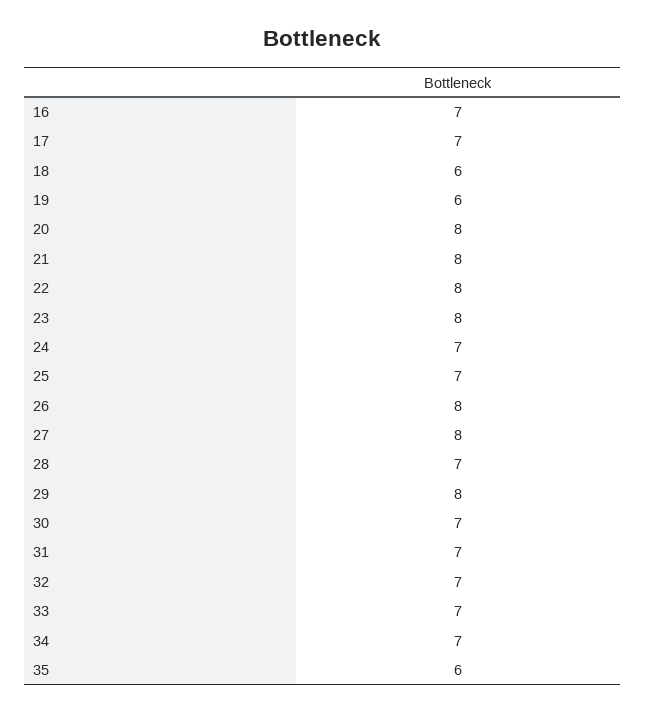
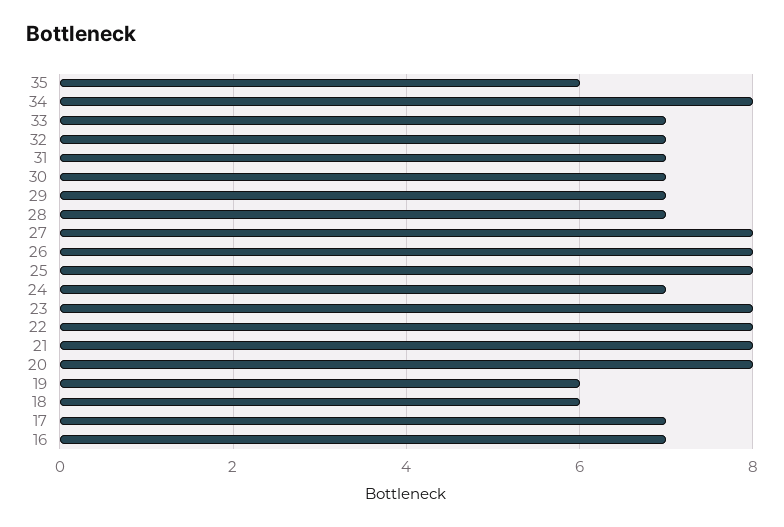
25: 7 -> 8
29: 8 -> 7
34: 7 -> 8

